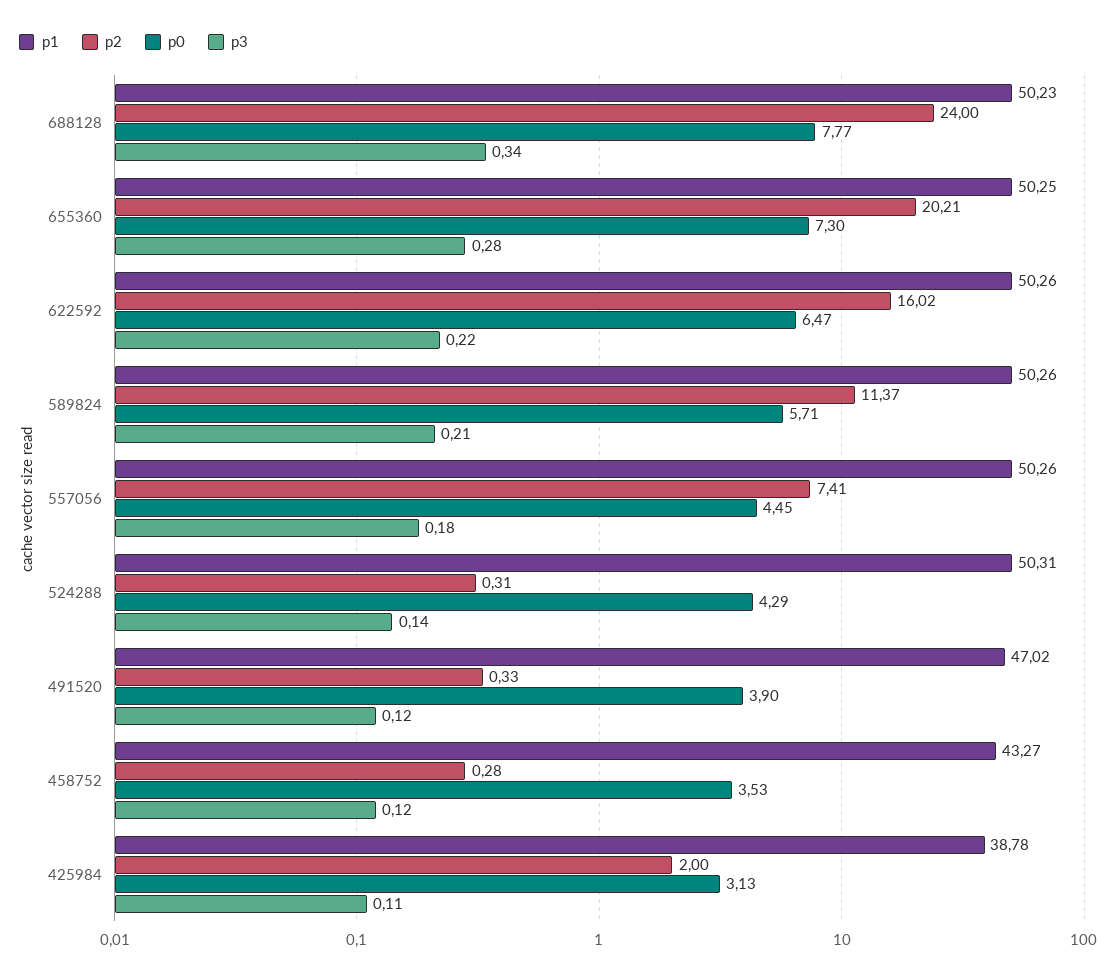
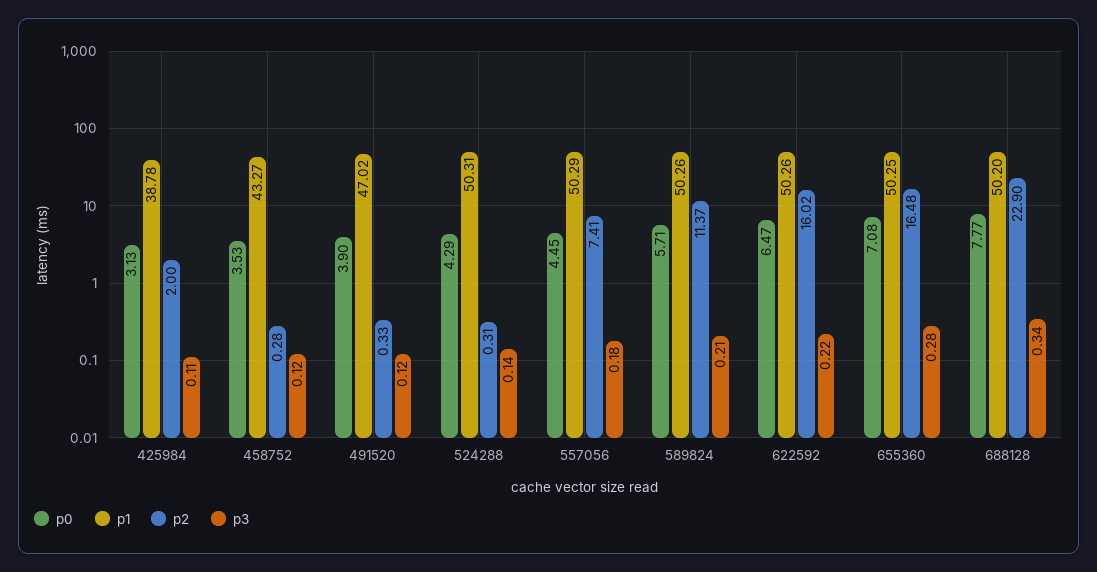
p1, 688128: 50.23 -> 50.2
p2, 688128: 24 -> 22.9
p2, 655360: 20.21 -> 16.48
p0, 655360: 7.3 -> 7.08
p1, 557056: 50.26 -> 50.29

